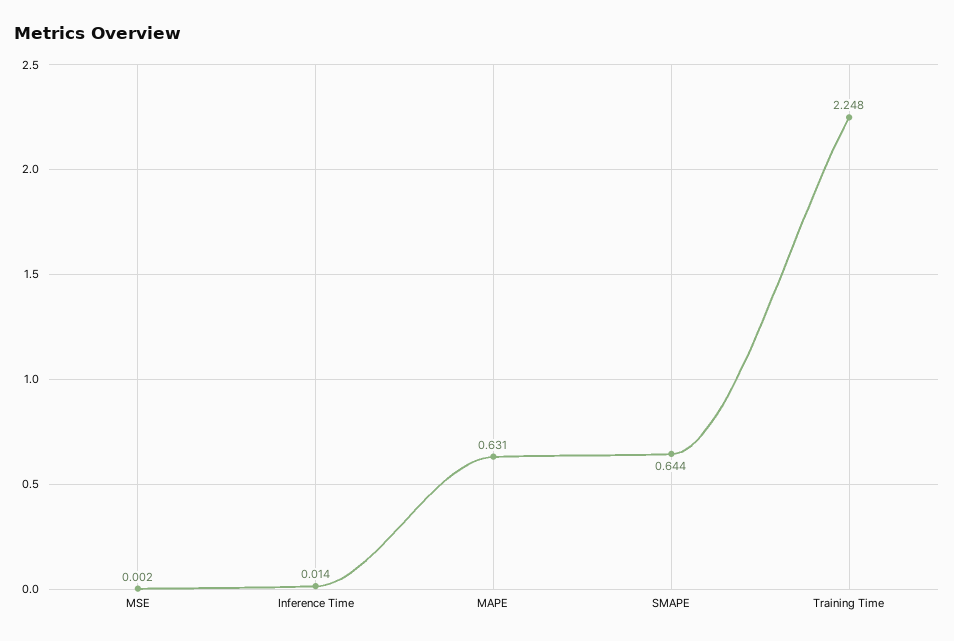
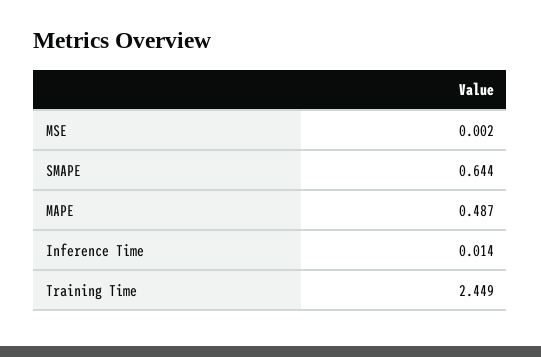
MAPE: 0.631 -> 0.487
Training Time: 2.248 -> 2.449

